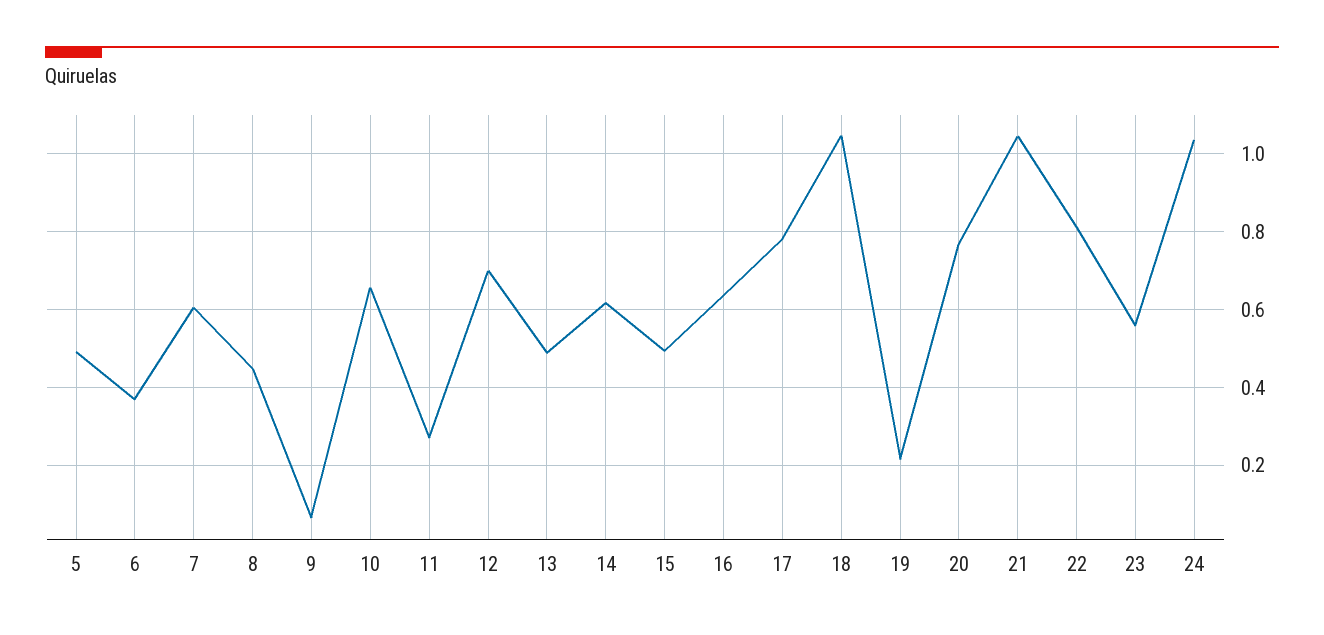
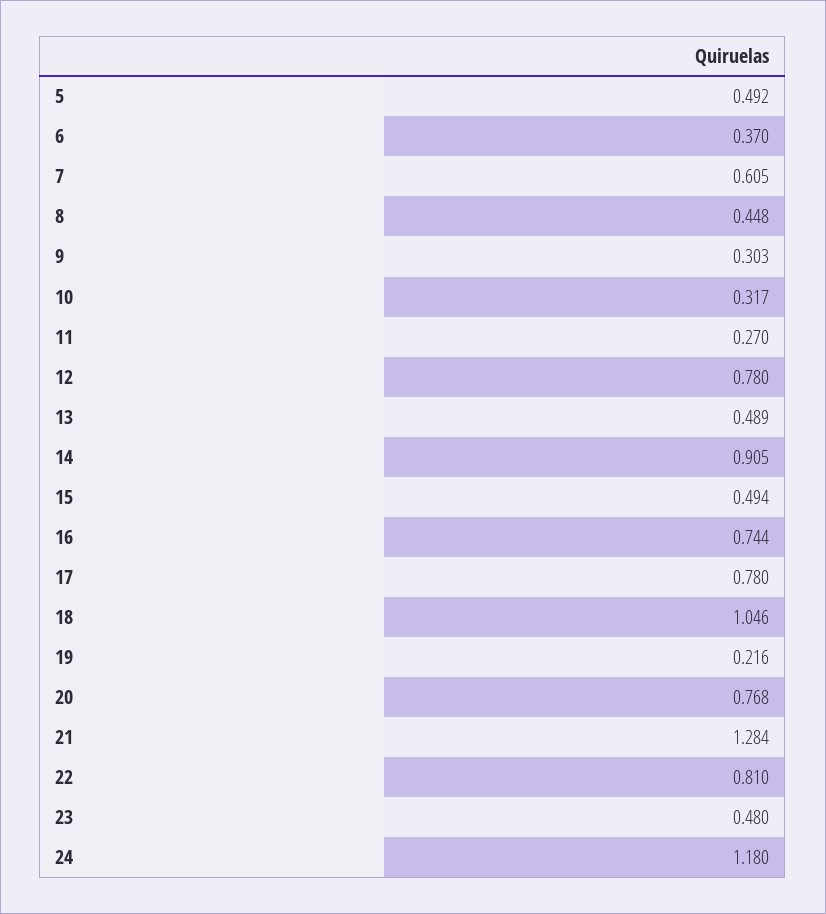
9: 0.06 -> 0.303
10: 0.66 -> 0.317
12: 0.7 -> 0.78
14: 0.62 -> 0.905
16: 0.64 -> 0.744
21: 1.04 -> 1.284
23: 0.56 -> 0.48
24: 1.04 -> 1.18

